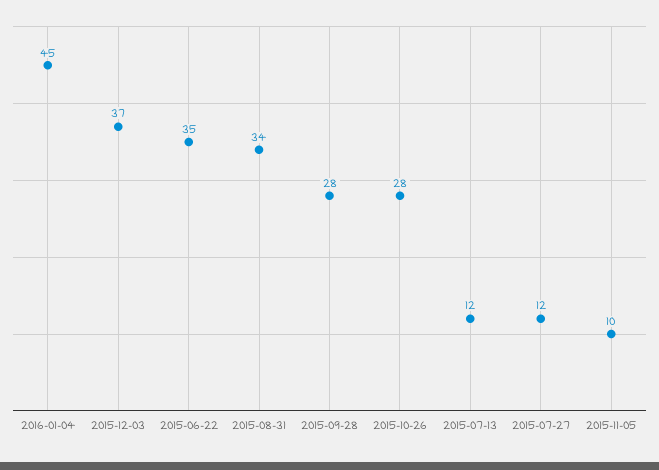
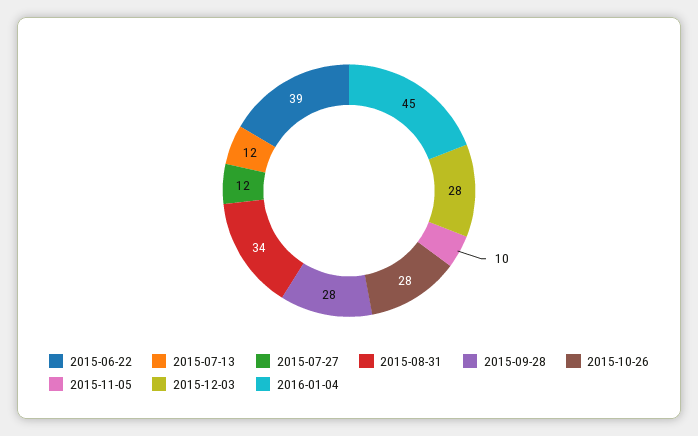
2015-12-03: 37 -> 28
2015-06-22: 35 -> 39

